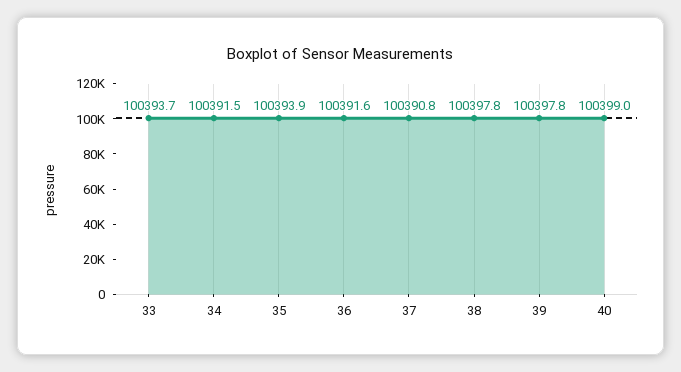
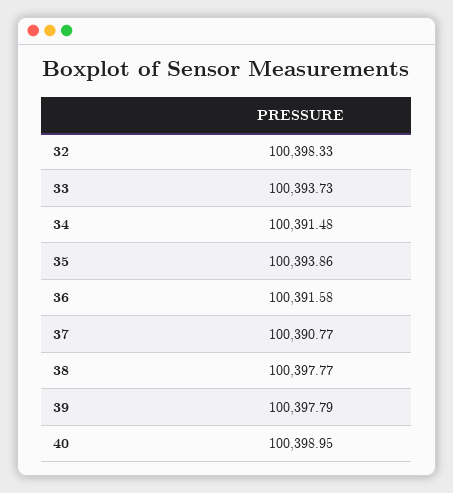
32: none -> 100398.33

